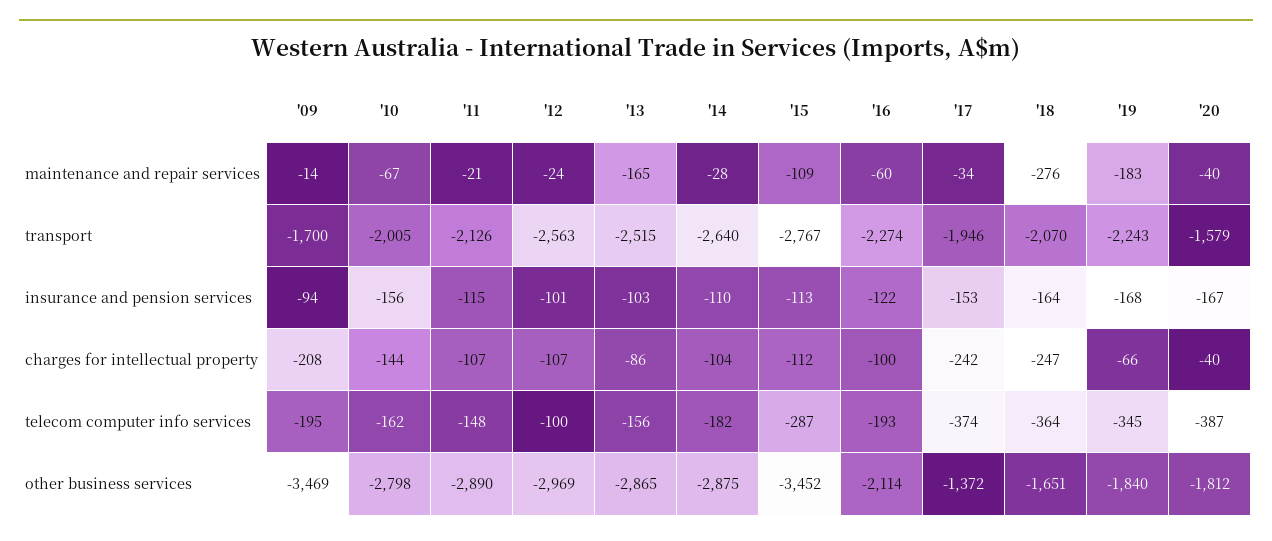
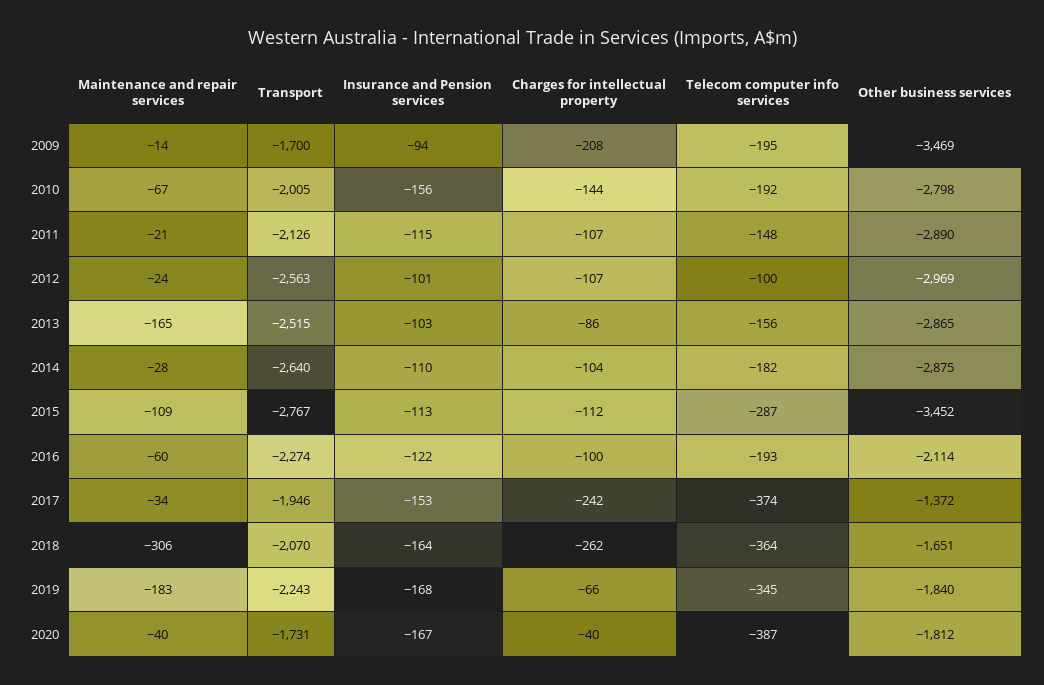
'18, maintenance and repair services: -276 -> -306
'20, transport: -1579 -> -1731
'18, charges for intellectual property: -247 -> -262
'10, telecom computer info services: -162 -> -192

